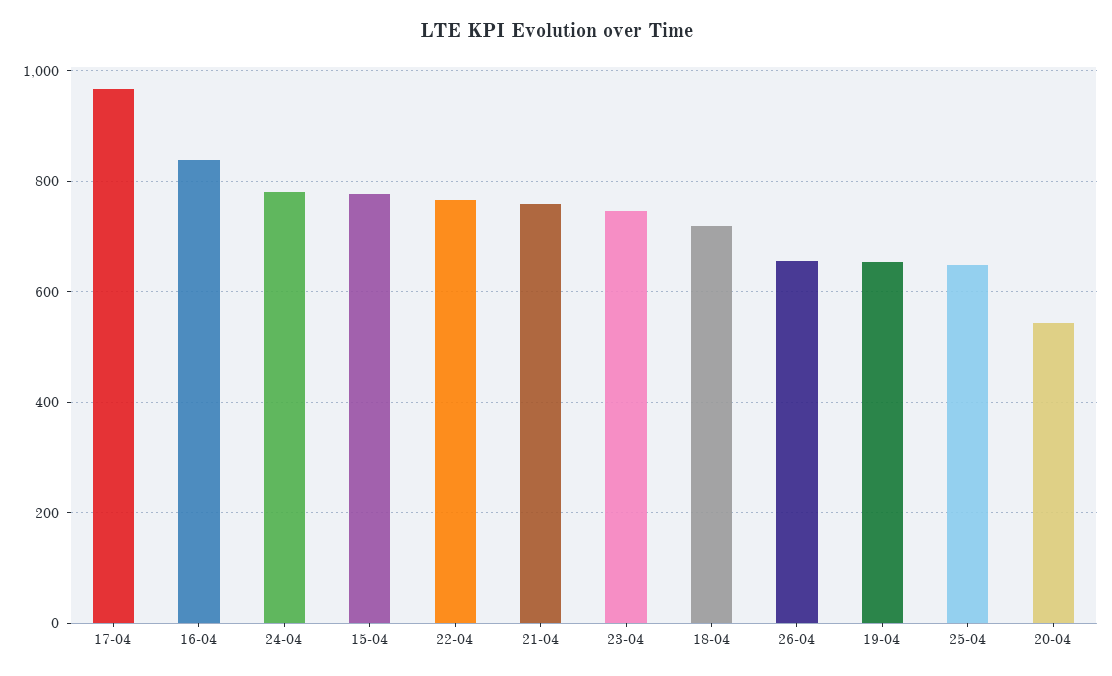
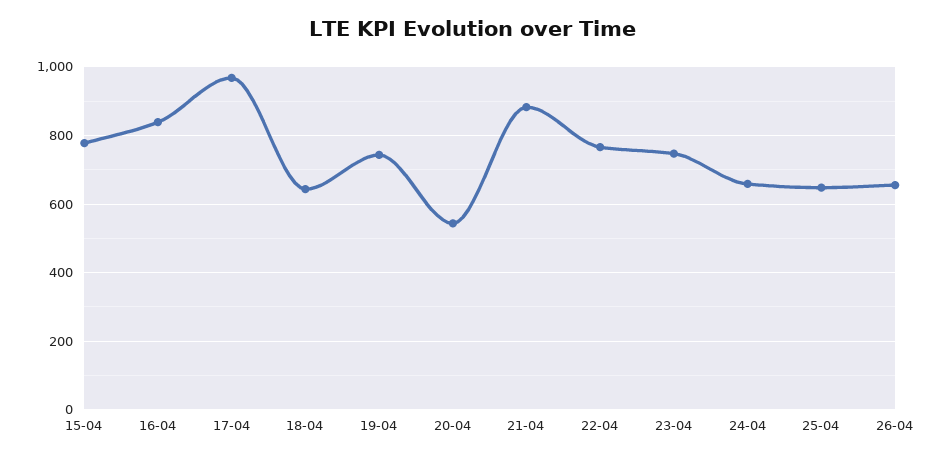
24-04: 780 -> 660
21-04: 760 -> 880
18-04: 720 -> 640
19-04: 660 -> 740

